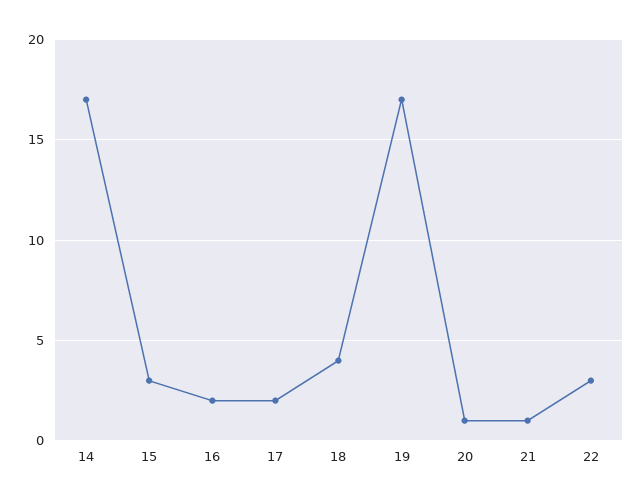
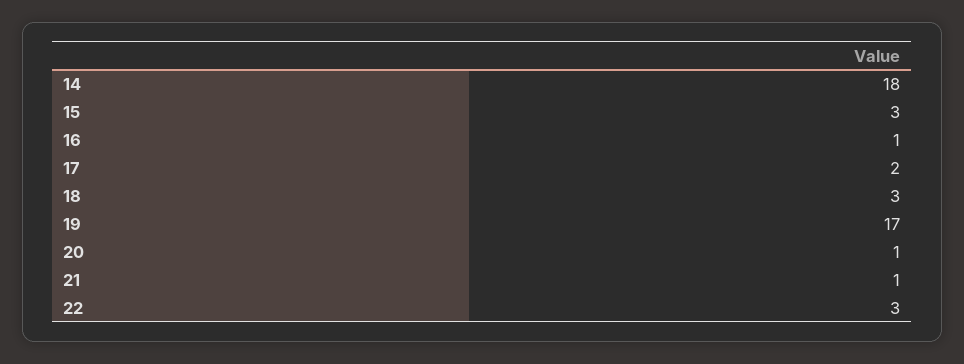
14: 17 -> 18
16: 2 -> 1
18: 4 -> 3

